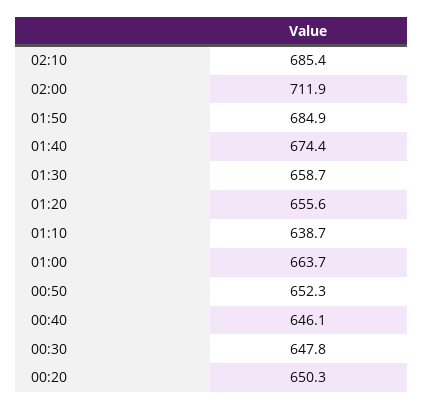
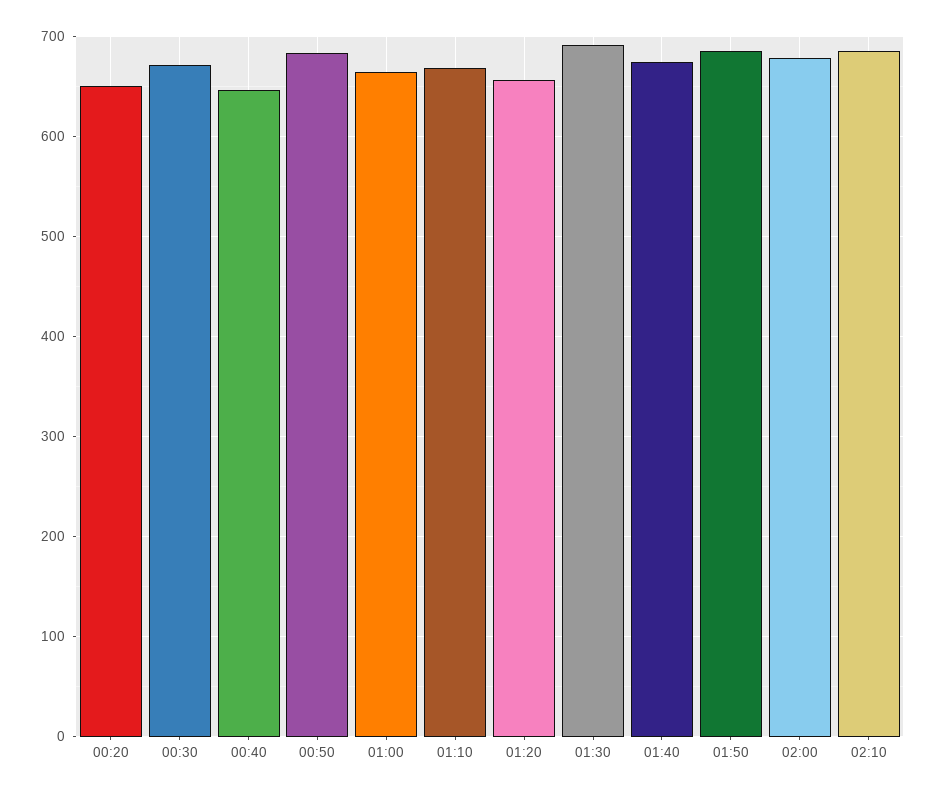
02:00: 711.9 -> 680
01:30: 658.7 -> 690
01:10: 638.7 -> 670
00:50: 652.3 -> 680
00:30: 647.8 -> 670

